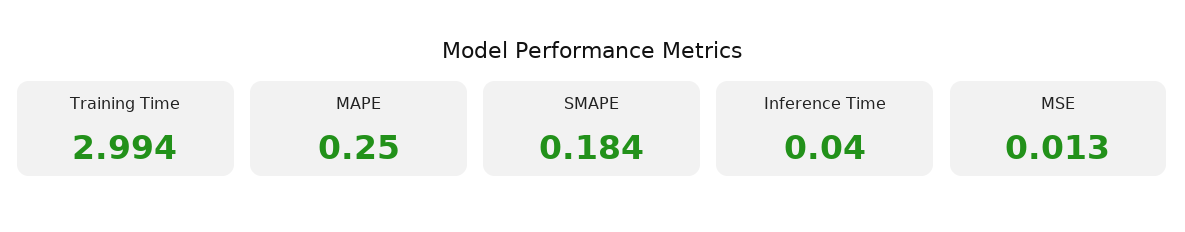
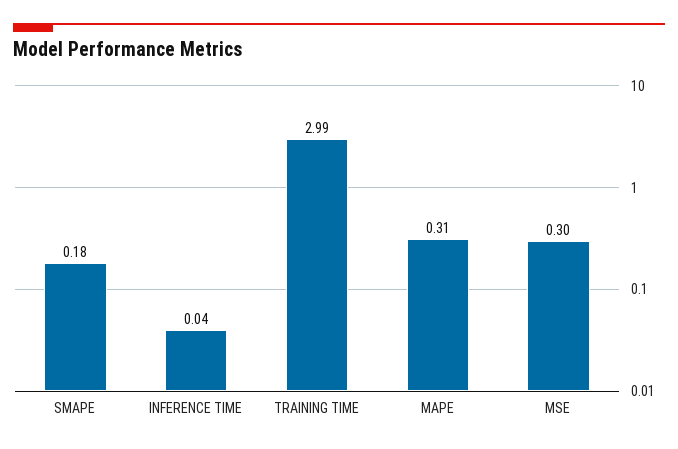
MAPE: 0.25 -> 0.31
MSE: 0.013 -> 0.3

